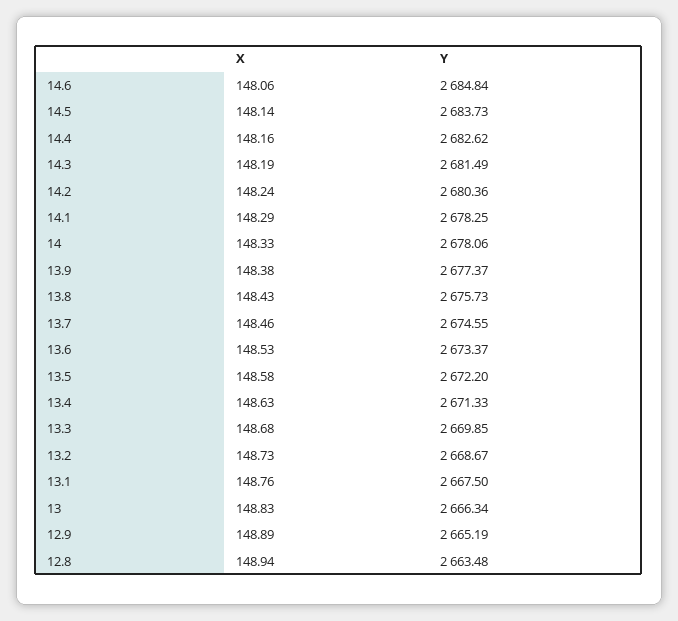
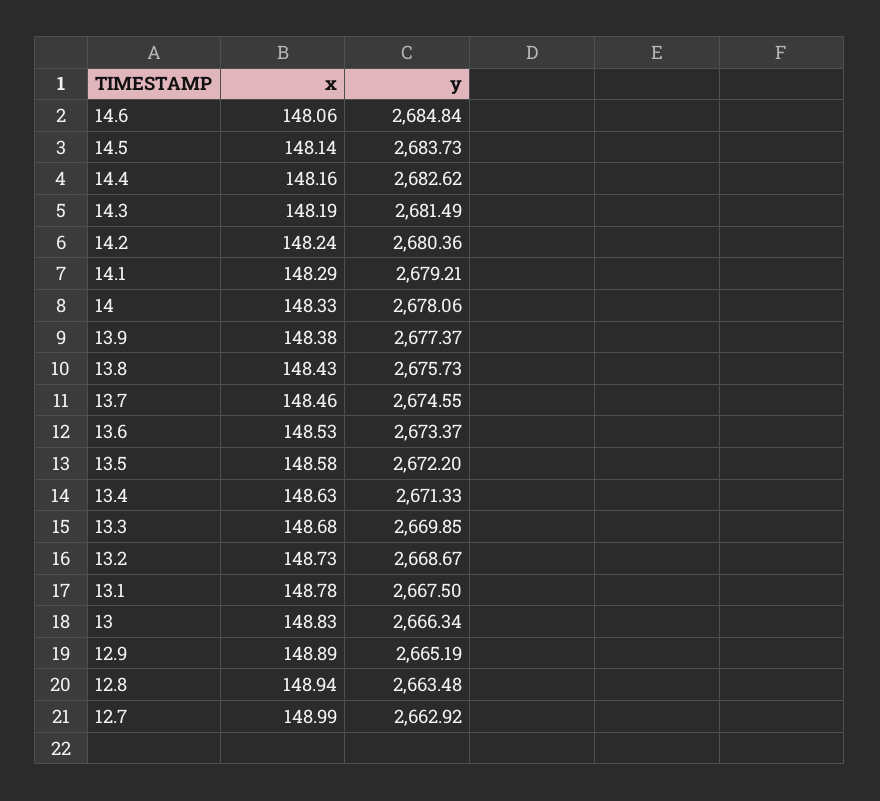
Y, 14.1: 2678.25 -> 2679.21
X, 13.1: 148.76 -> 148.78
X, 12.7: none -> 148.99
Y, 12.7: none -> 2662.92

